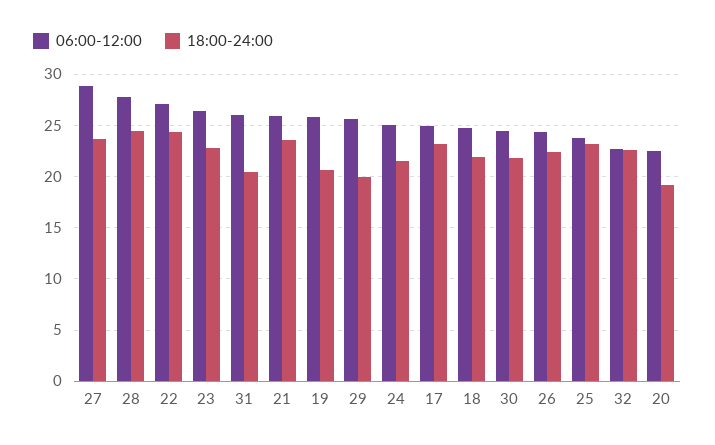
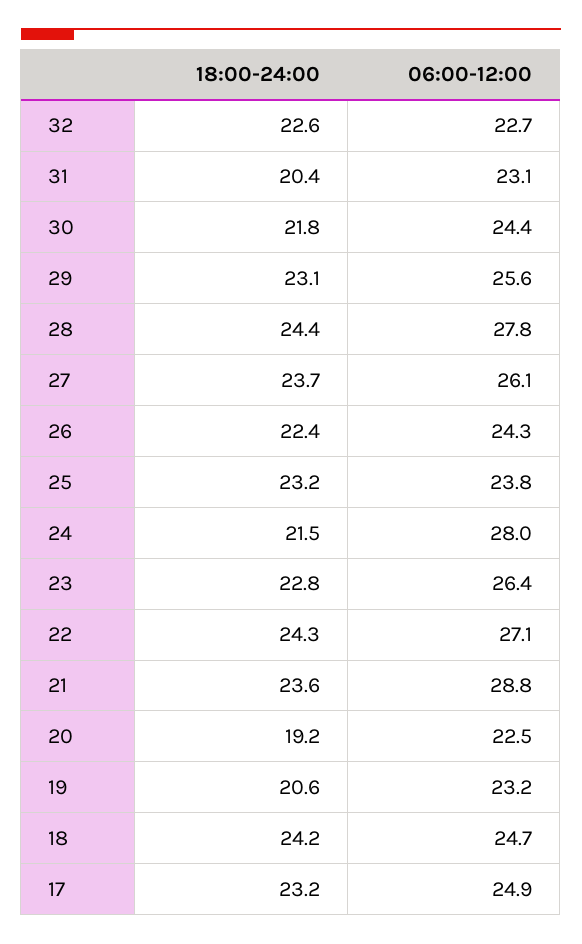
06:00-12:00, 27: 29 -> 26.1
06:00-12:00, 31: 26 -> 23.1
06:00-12:00, 21: 26 -> 28.8
06:00-12:00, 19: 26 -> 23.2
18:00-24:00, 29: 20 -> 23.1
06:00-12:00, 24: 25 -> 28
18:00-24:00, 18: 22 -> 24.2

